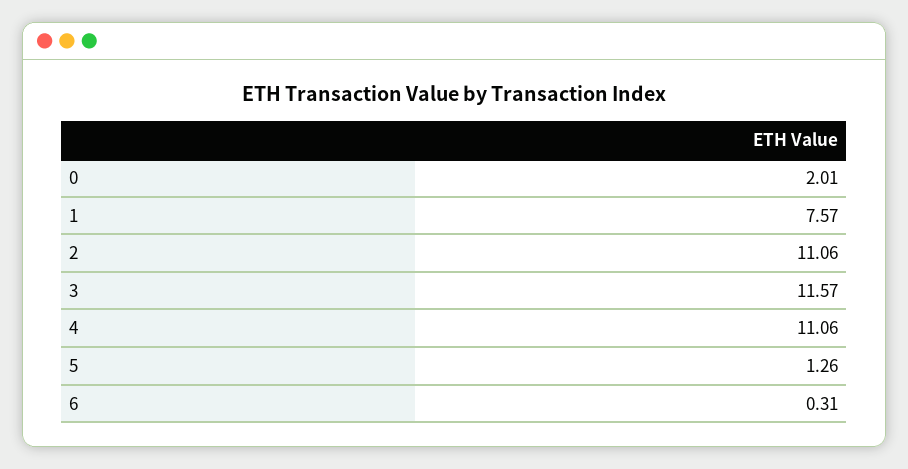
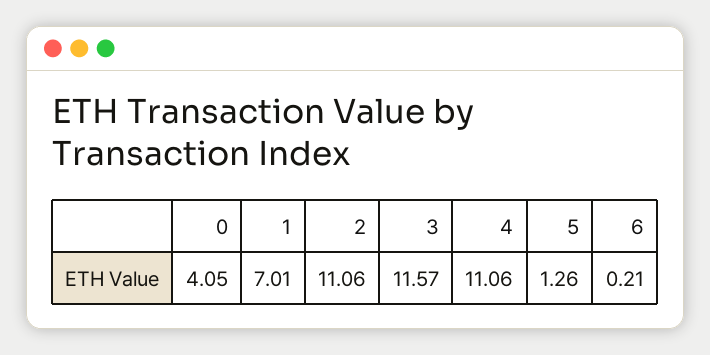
0: 2.01 -> 4.05
1: 7.57 -> 7.01
6: 0.31 -> 0.21

